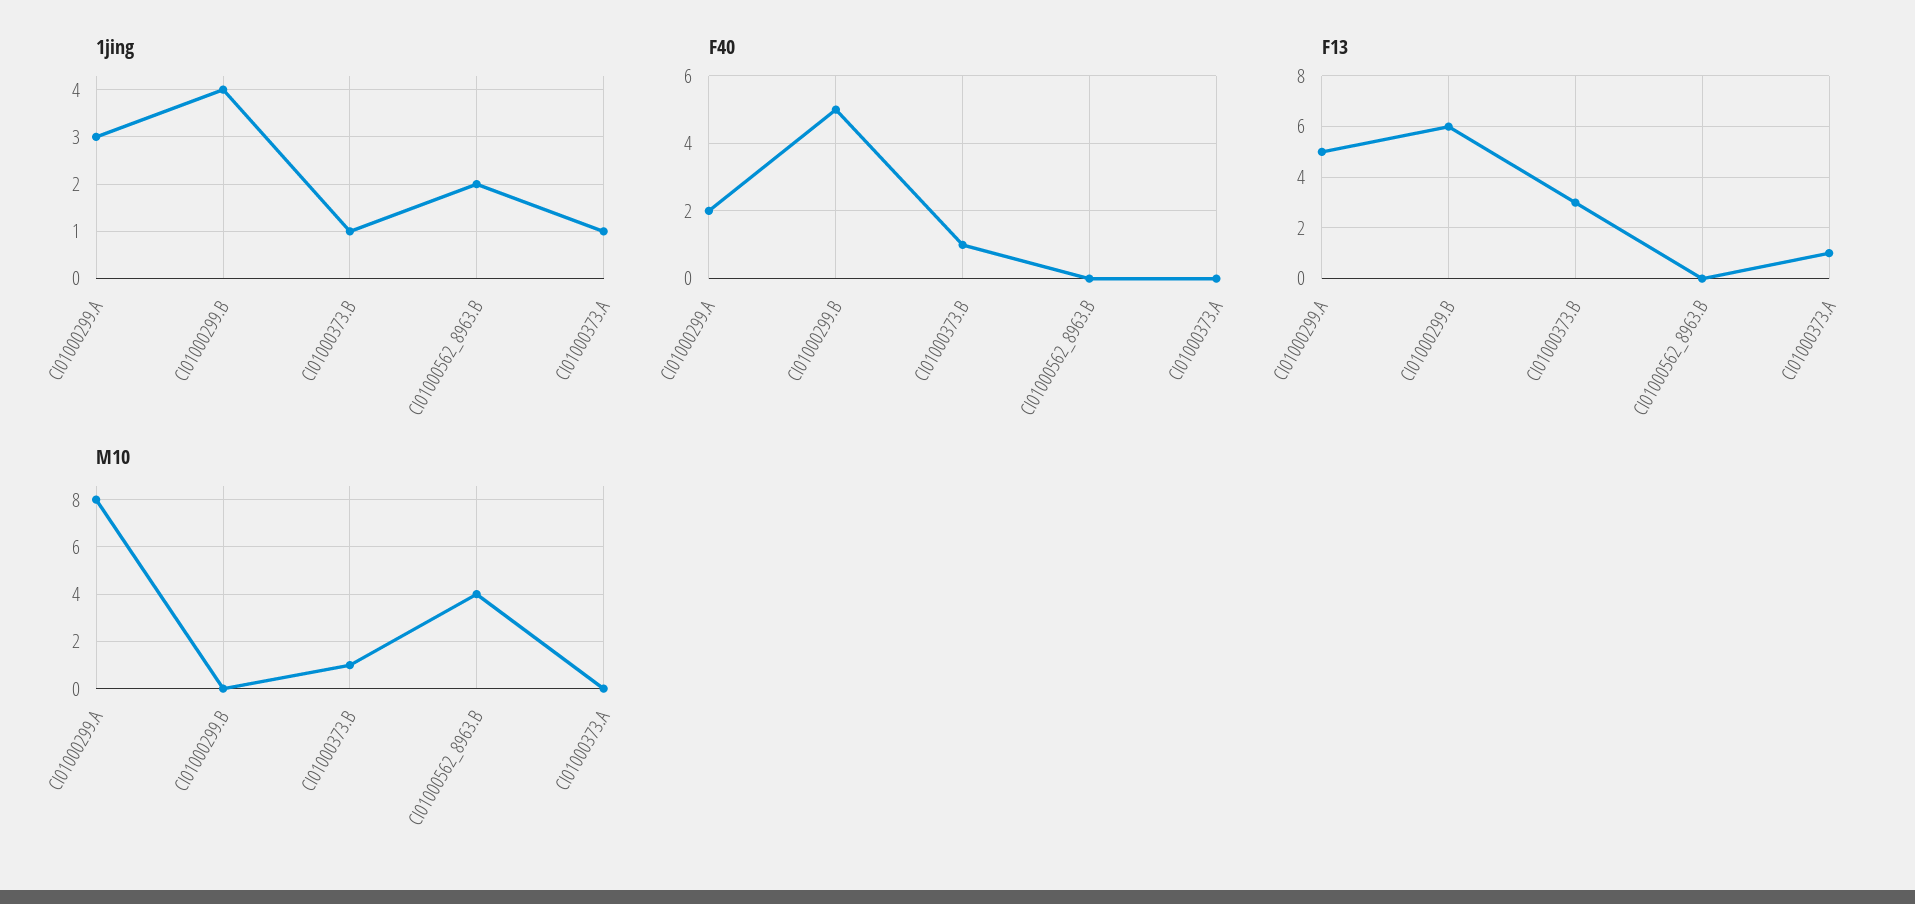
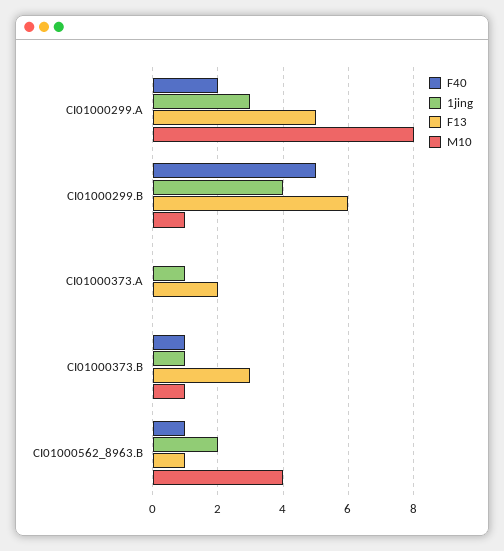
F40, CI01000562_8963.B: 0 -> 1
F13, CI01000562_8963.B: 0 -> 1
F13, CI01000373.A: 1 -> 2
M10, CI01000299.B: 0 -> 1

